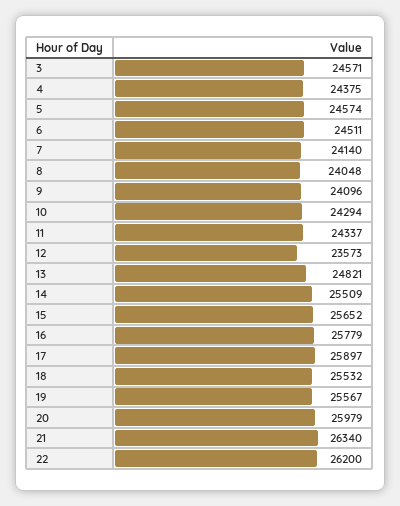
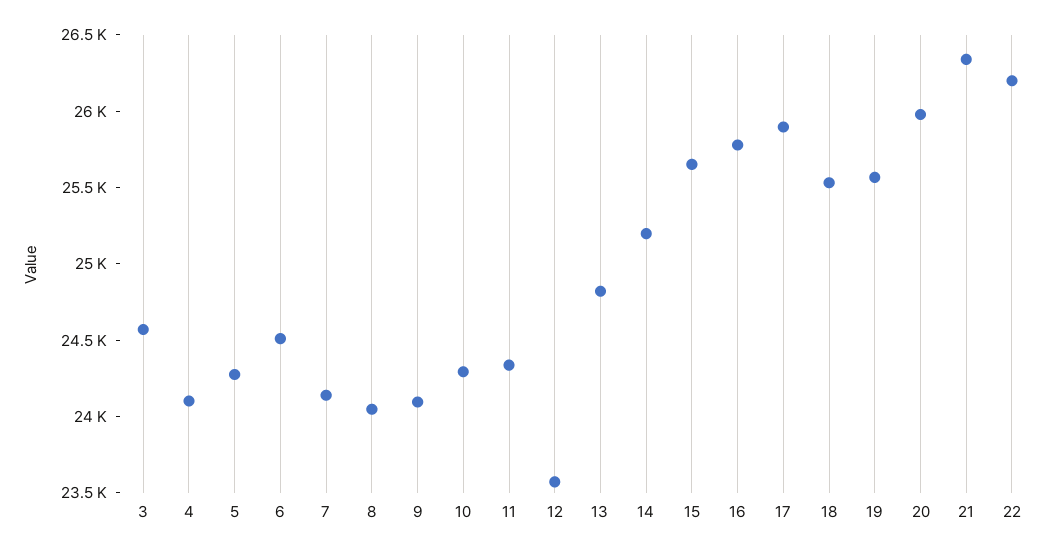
4: 24375 -> 24100
5: 24574 -> 24300
14: 25509 -> 25200

